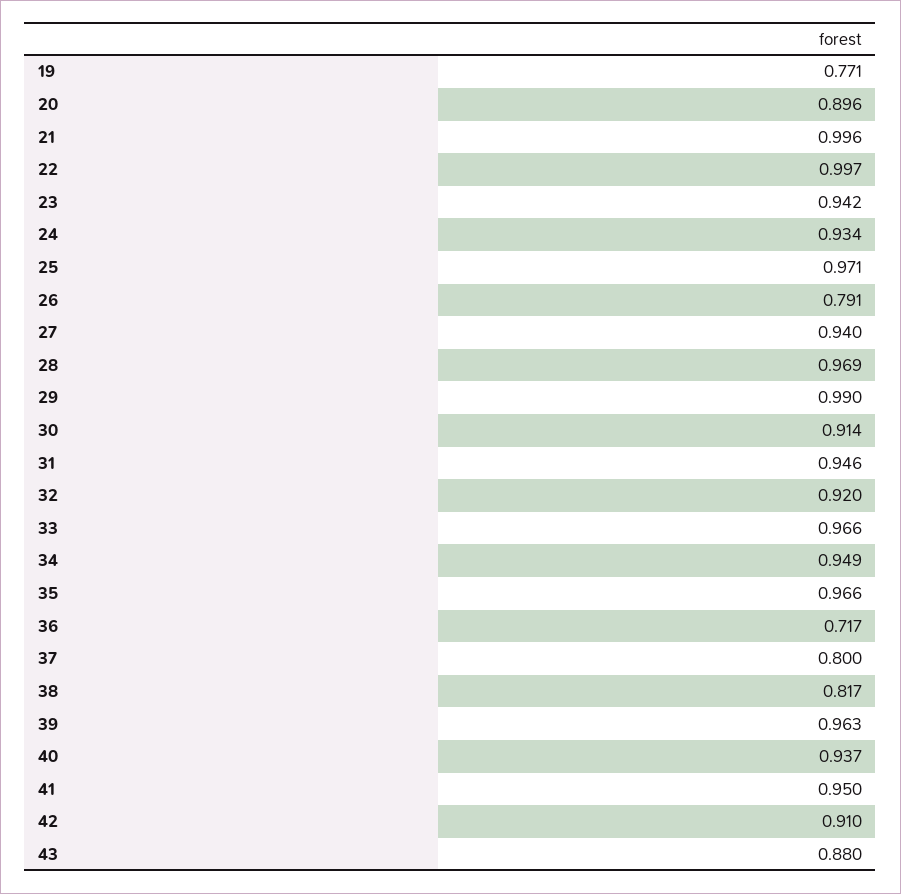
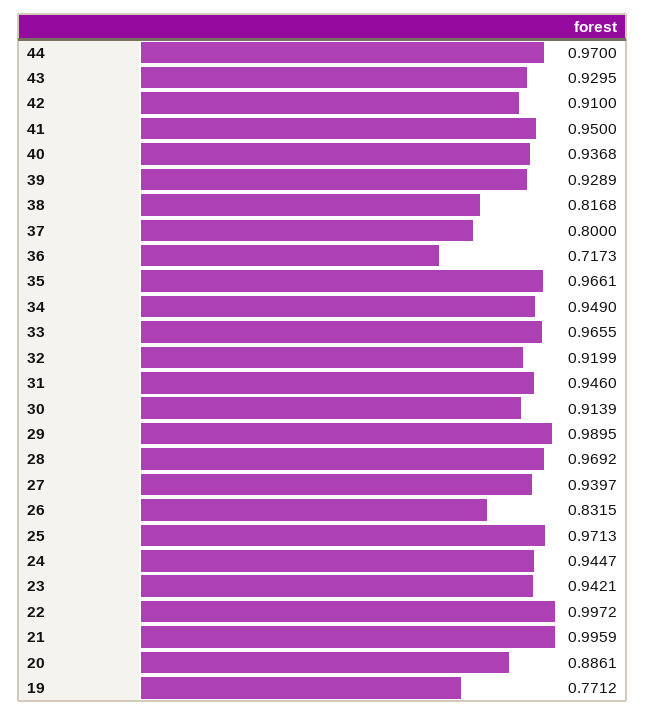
20: 0.896 -> 0.8861
24: 0.934 -> 0.9447
26: 0.791 -> 0.8315
39: 0.963 -> 0.9289
43: 0.88 -> 0.9295
44: none -> 0.97

